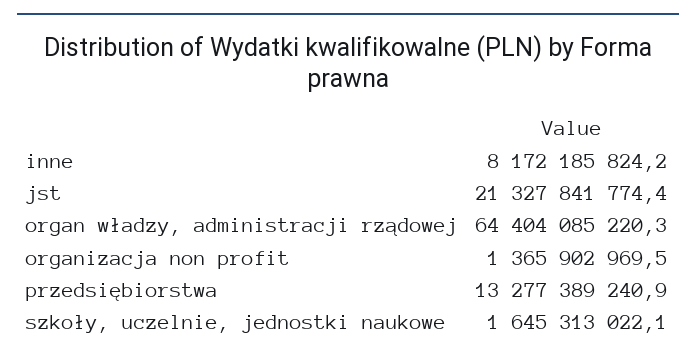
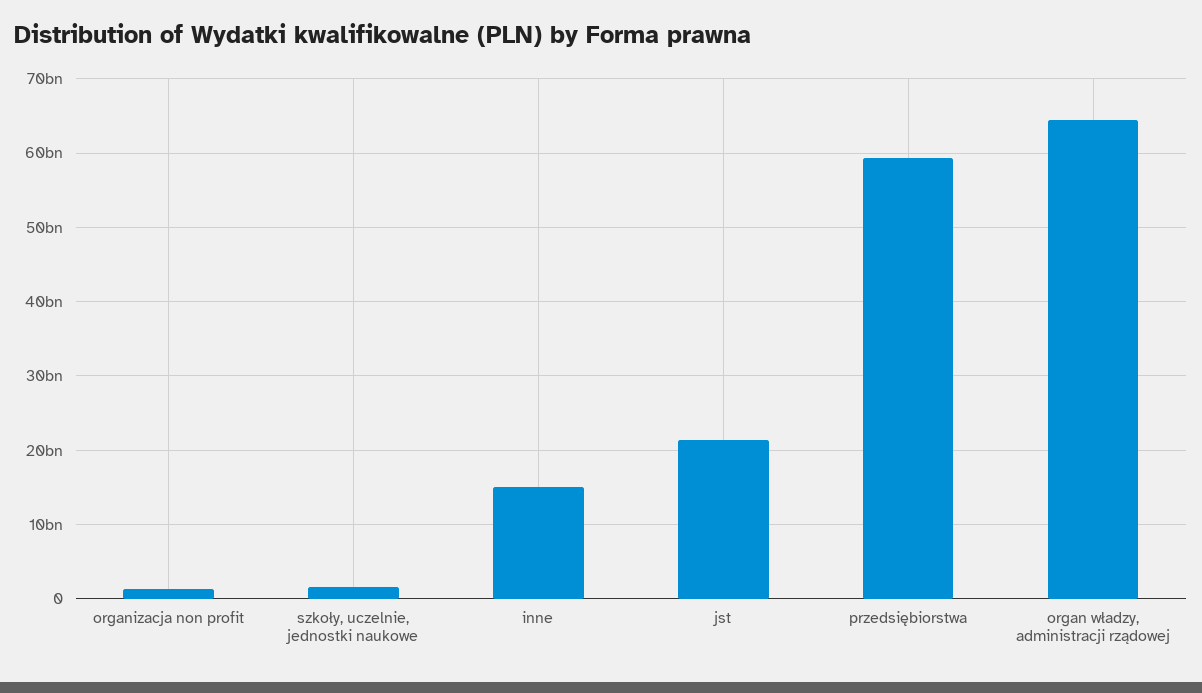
inne: 8172185824.2 -> 15000000000
przedsiębiorstwa: 13277389240.9 -> 59000000000

